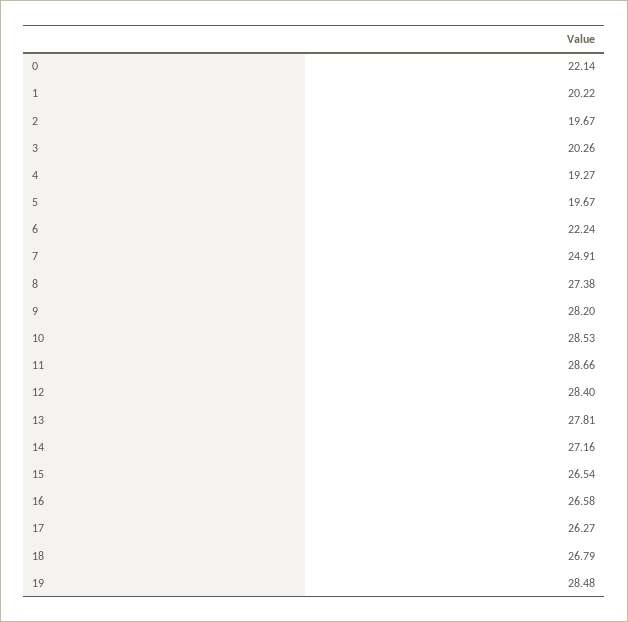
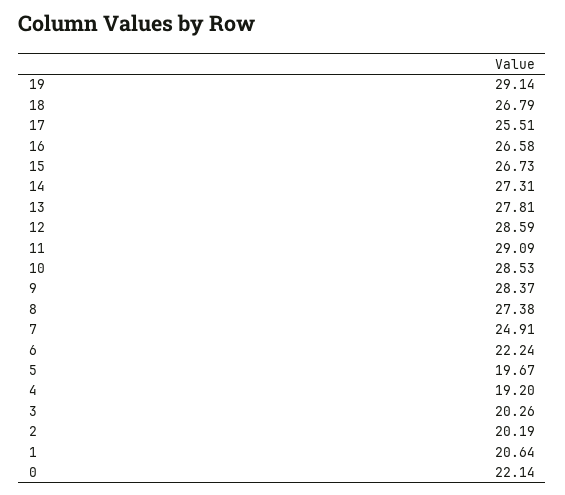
1: 20.22 -> 20.64
2: 19.67 -> 20.19
4: 19.27 -> 19.2
9: 28.2 -> 28.37
11: 28.66 -> 29.09
12: 28.4 -> 28.59
14: 27.16 -> 27.31
15: 26.54 -> 26.73
17: 26.27 -> 25.51
19: 28.48 -> 29.14

